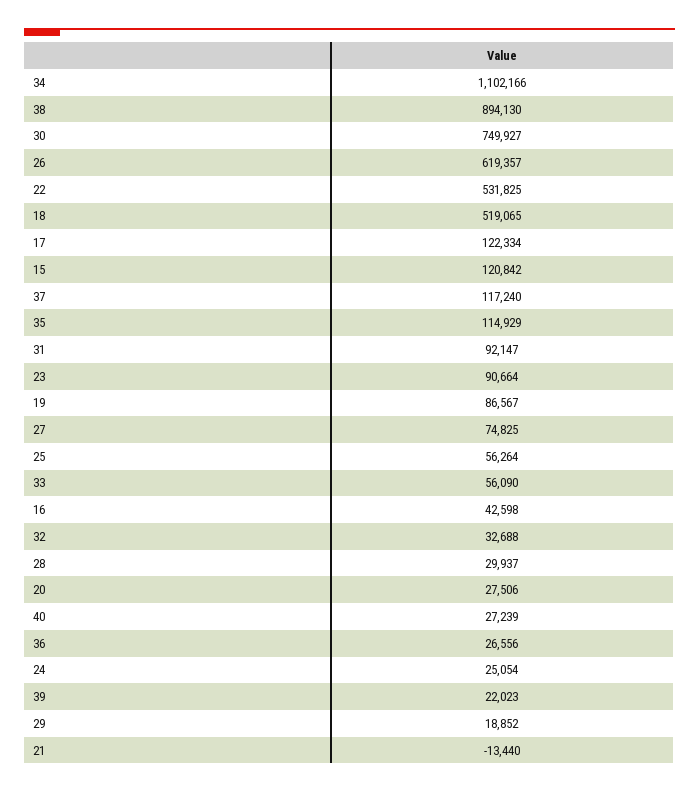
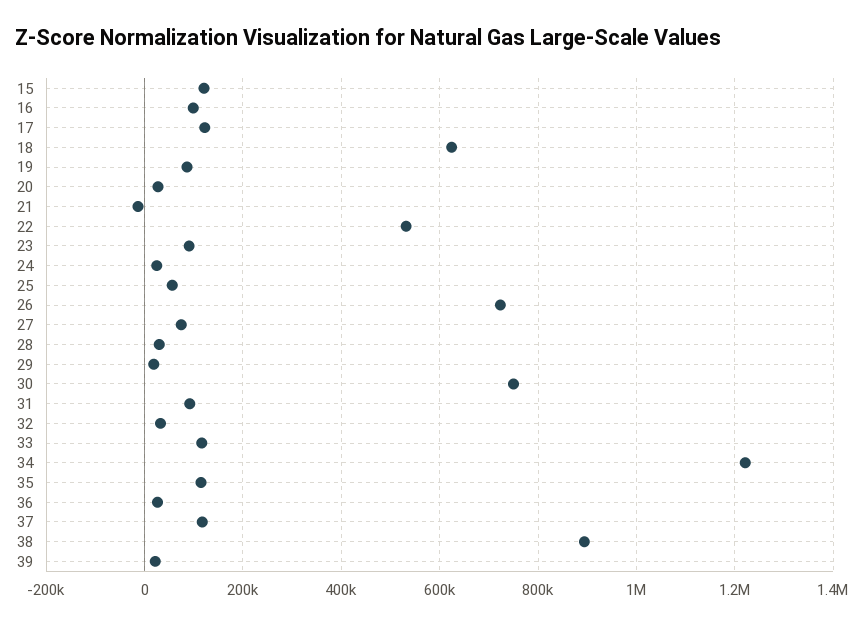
34: 1102166 -> 1220000
26: 619357 -> 720000
18: 519065 -> 620000
33: 56090 -> 120000
16: 42598 -> 100000
40: 27239 -> none

